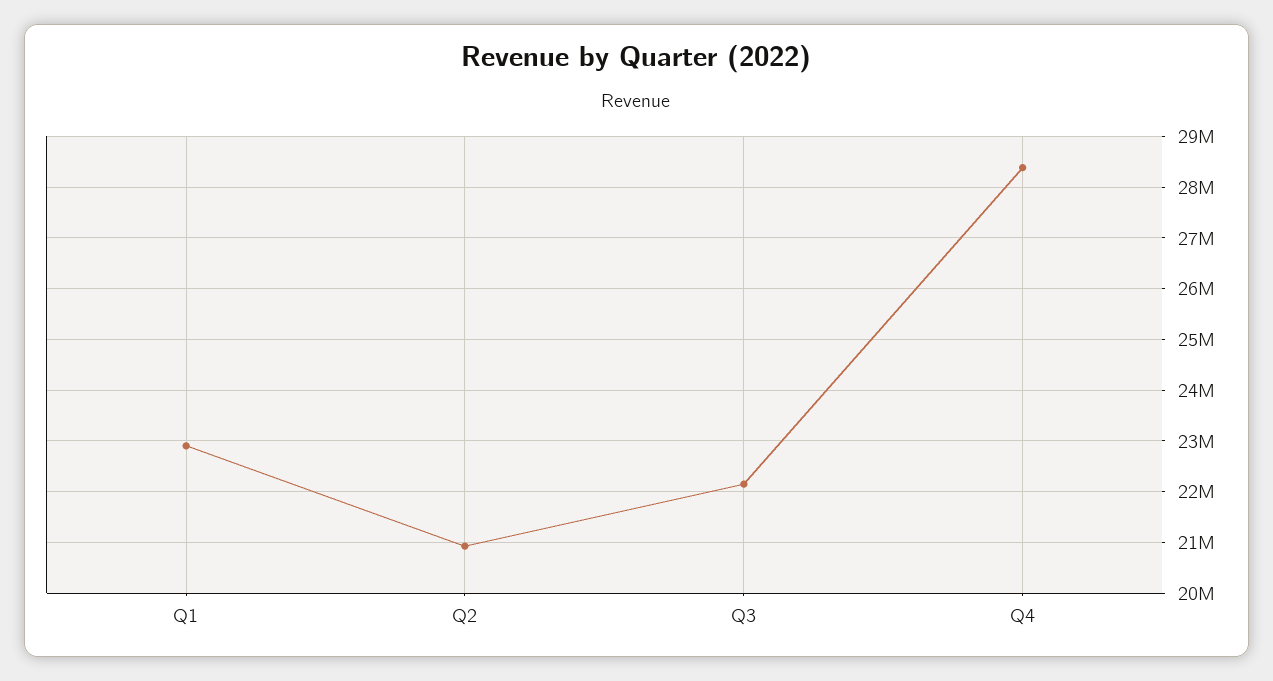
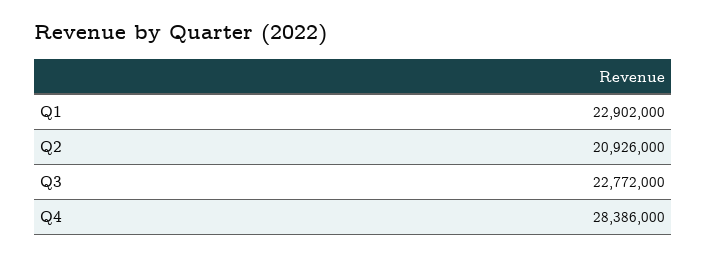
Q3: 22200000 -> 22772000

